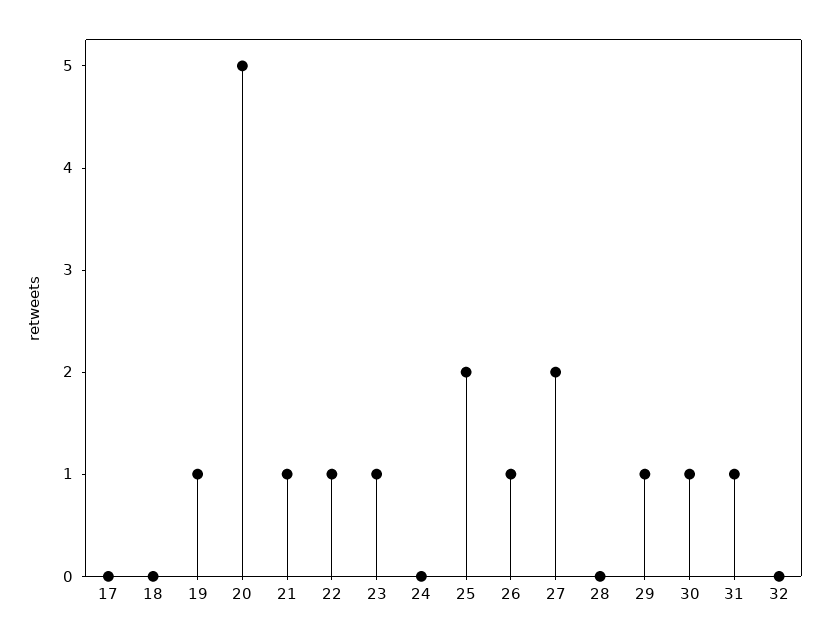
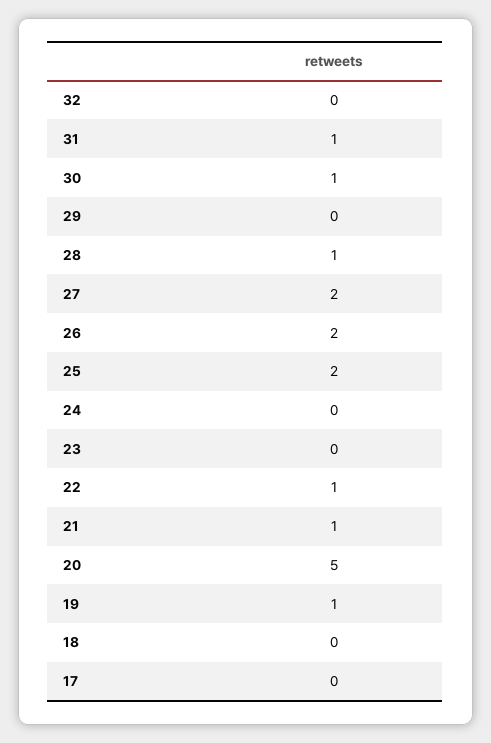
23: 1 -> 0
26: 1 -> 2
28: 0 -> 1
29: 1 -> 0

